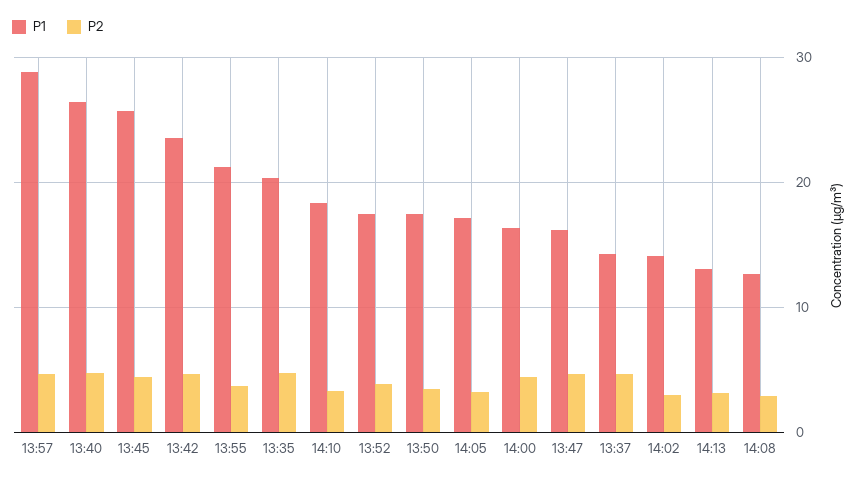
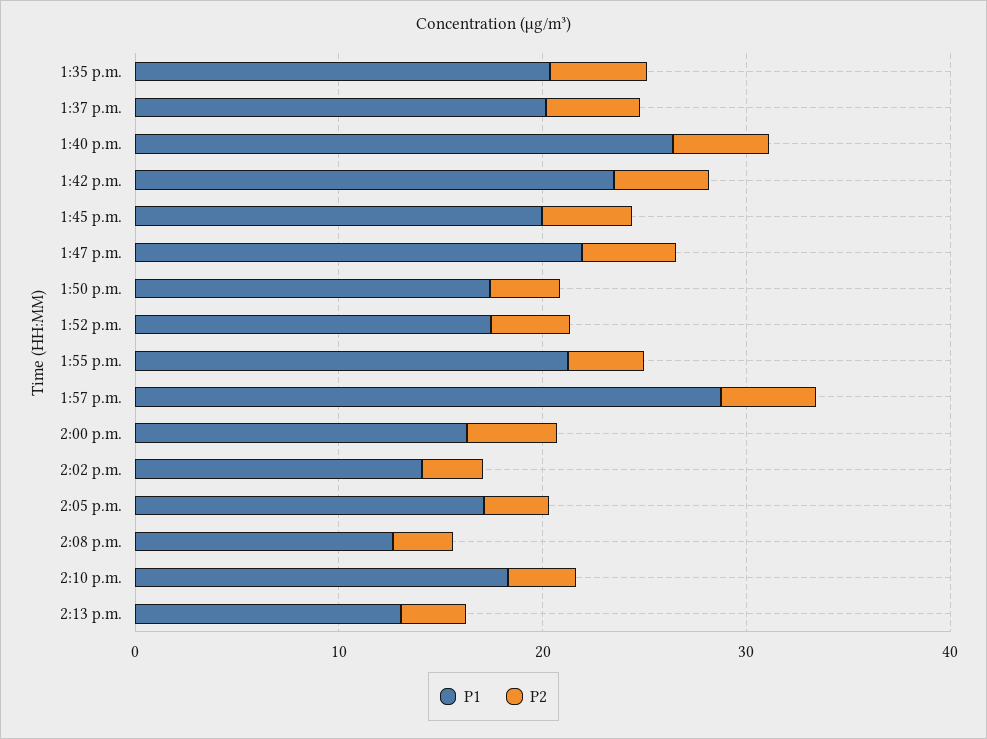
P1, 13:45: 26 -> 20
P1, 13:47: 16 -> 22
P1, 13:37: 14 -> 20

